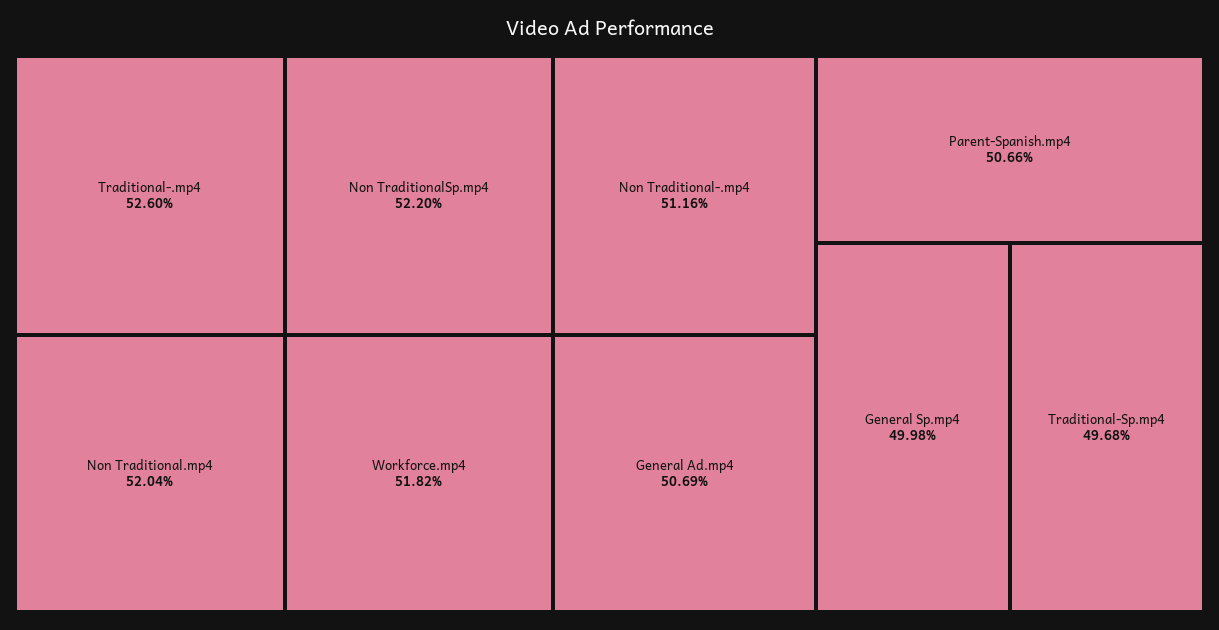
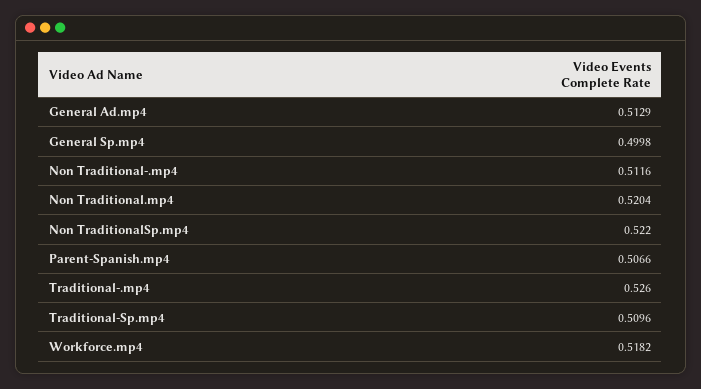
General Ad.mp4: 0.5069 -> 0.5129
Traditional-Sp.mp4: 0.4968 -> 0.5096

